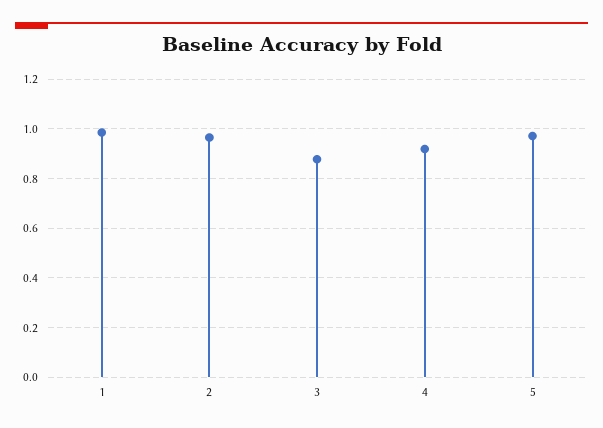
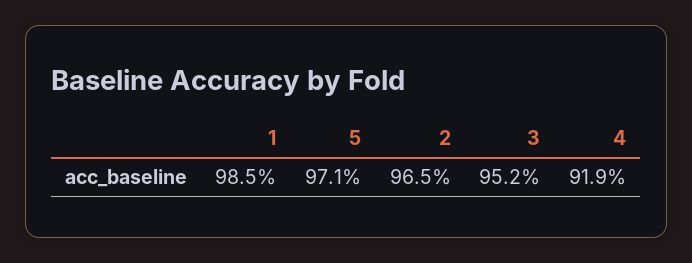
3: 0.875 -> 0.952

